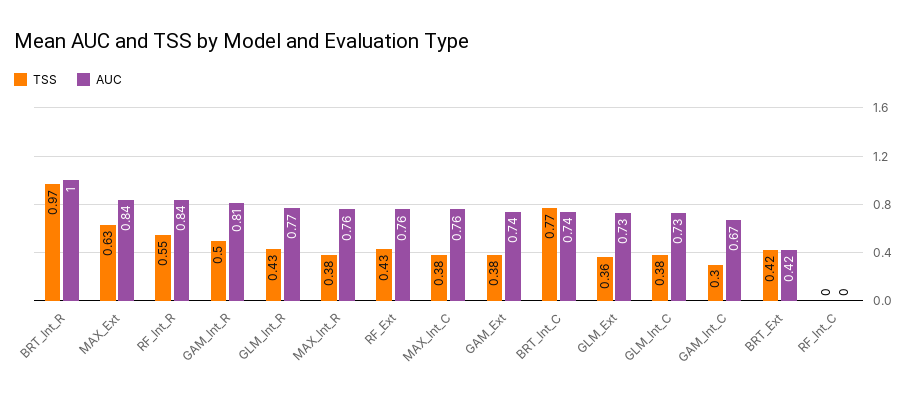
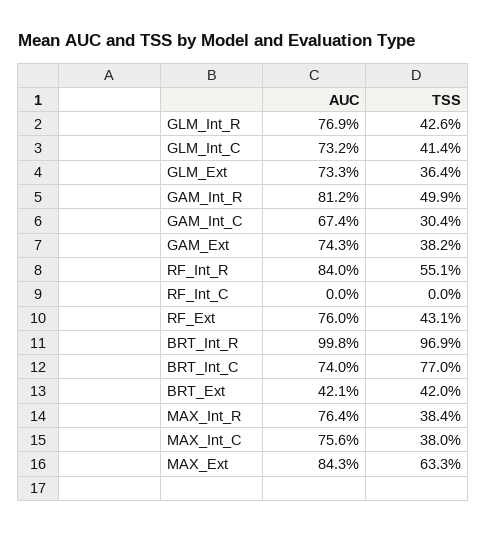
TSS, GLM_Int_C: 0.38 -> 0.414

